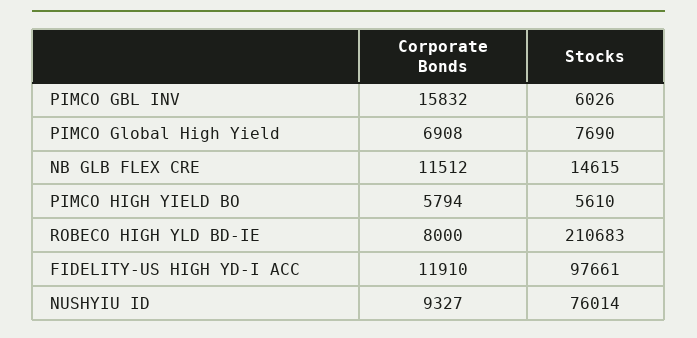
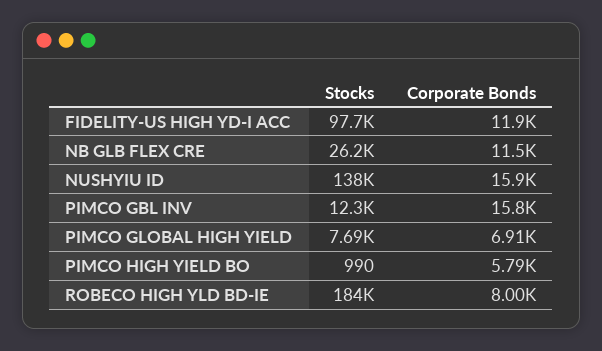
Stocks, PIMCO GBL INV: 6026 -> 12300
Stocks, NB GLB FLEX CRE: 14615 -> 26200
Stocks, PIMCO HIGH YIELD BO: 5610 -> 990
Stocks, ROBECO HIGH YLD BD-IE: 210683 -> 184000
Corporate Bonds, NUSHYIU ID: 9327 -> 15900
Stocks, NUSHYIU ID: 76014 -> 138000

